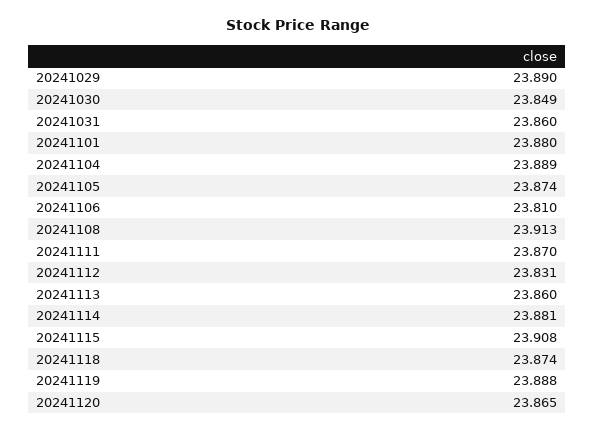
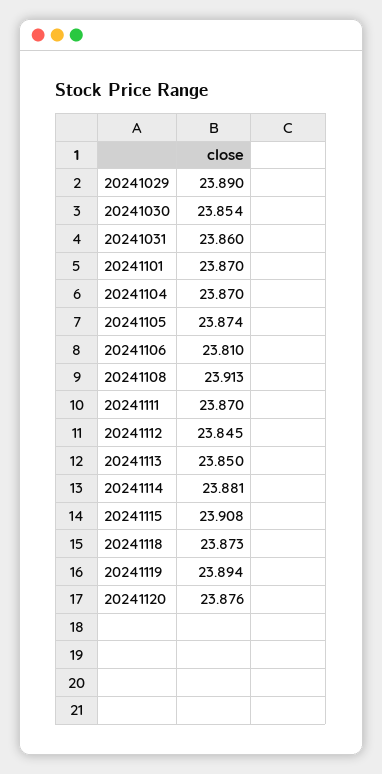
20241030: 23.849 -> 23.854
20241101: 23.88 -> 23.87
20241104: 23.889 -> 23.87
20241112: 23.831 -> 23.845
20241113: 23.86 -> 23.85
20241118: 23.874 -> 23.873
20241119: 23.888 -> 23.894
20241120: 23.865 -> 23.876

